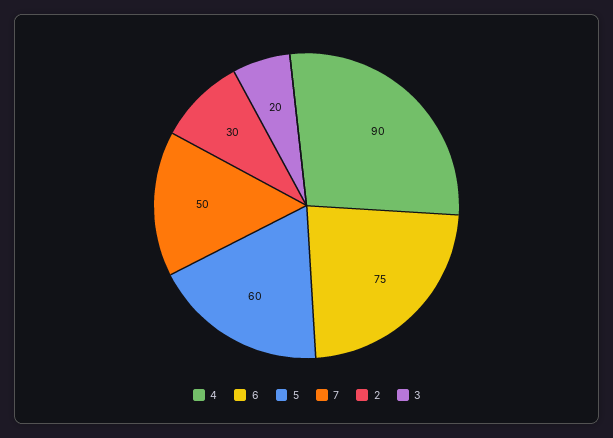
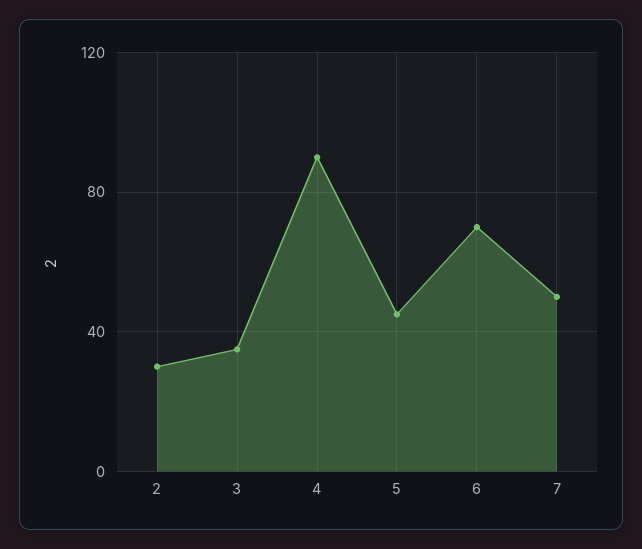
6: 75 -> 70
5: 60 -> 45
3: 20 -> 35

